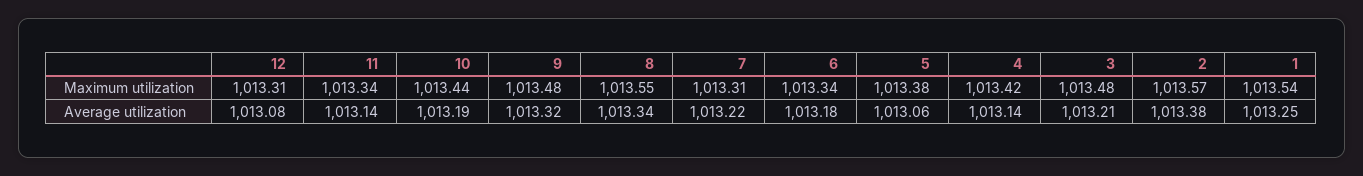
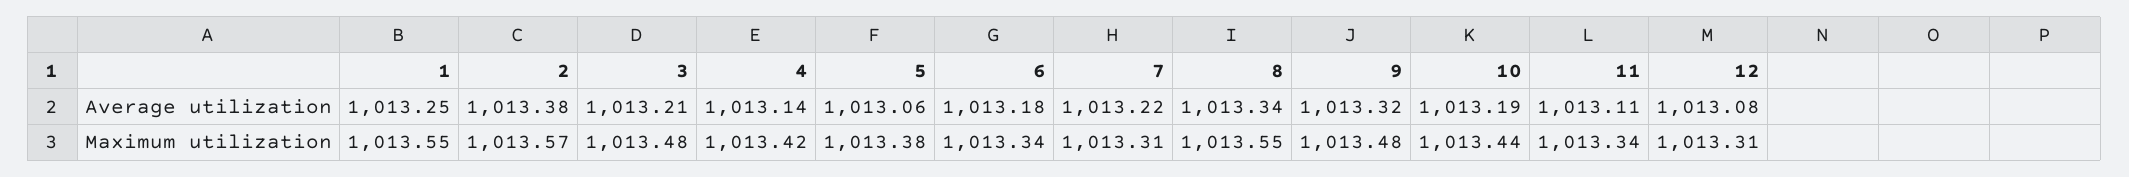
1, Maximum utilization: 1013.54 -> 1013.55
11, Average utilization: 1013.14 -> 1013.11

